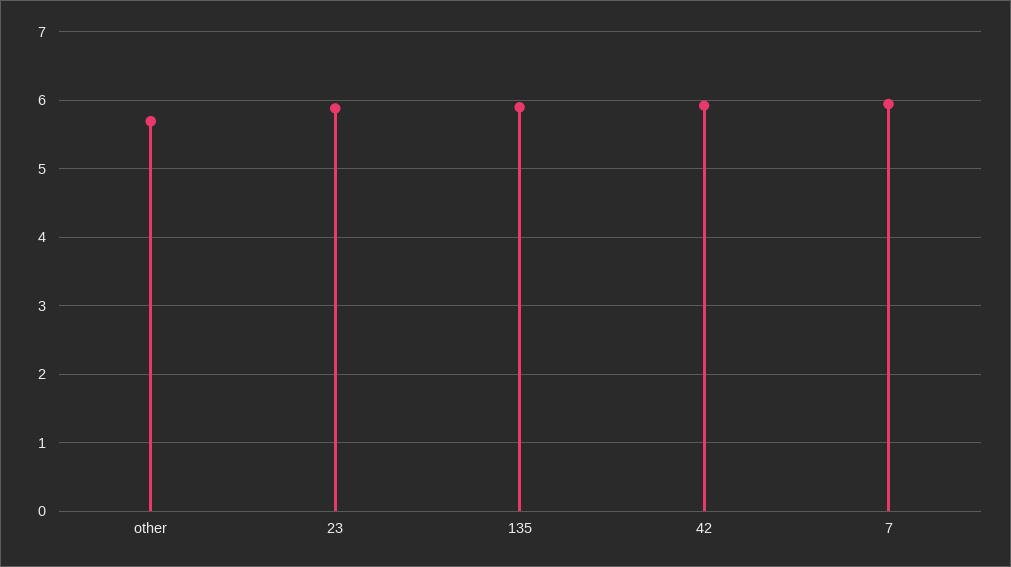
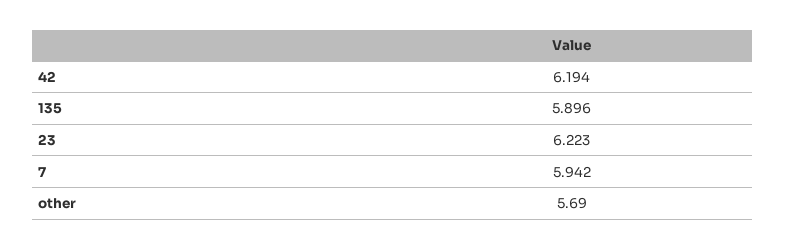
23: 5.9 -> 6.223
42: 5.9 -> 6.194

